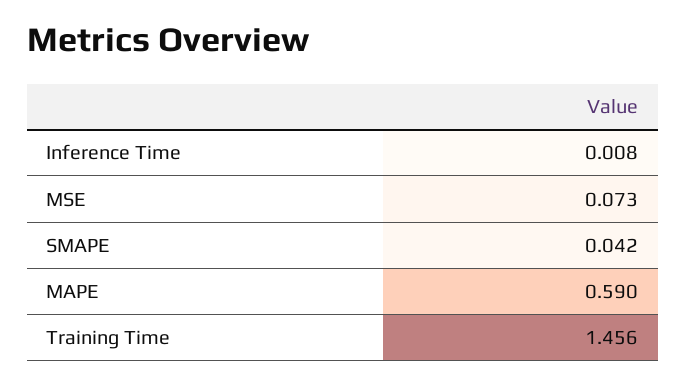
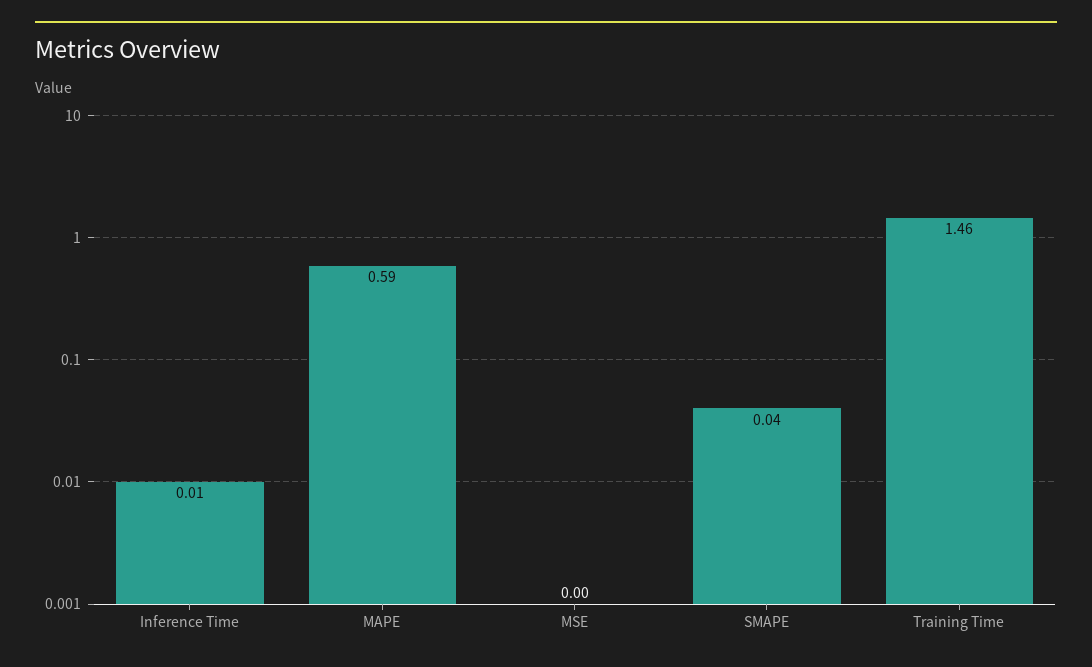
MSE: 0.073 -> 0

